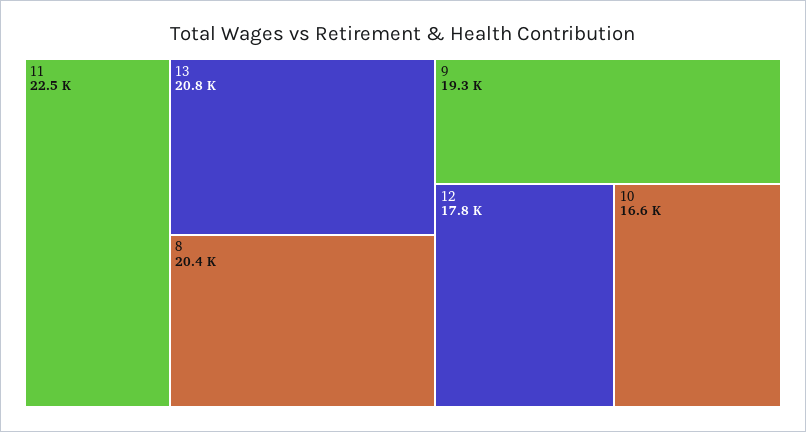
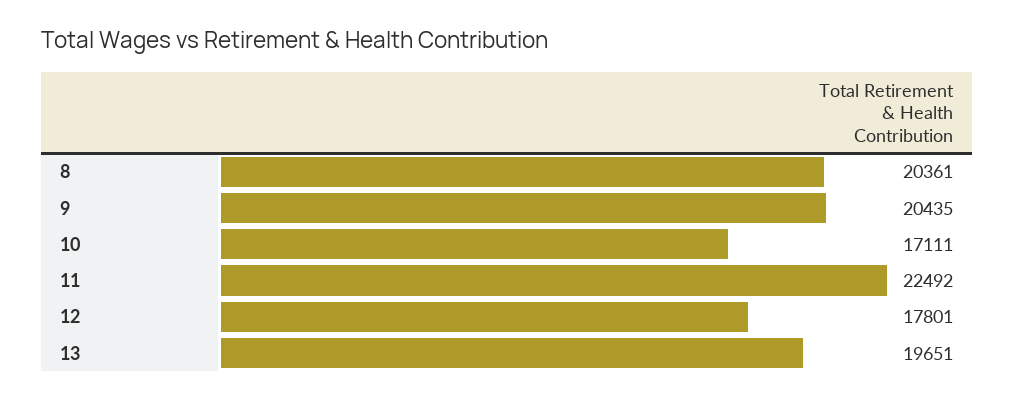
13: 20800 -> 19651
9: 19300 -> 20435
10: 16600 -> 17111

